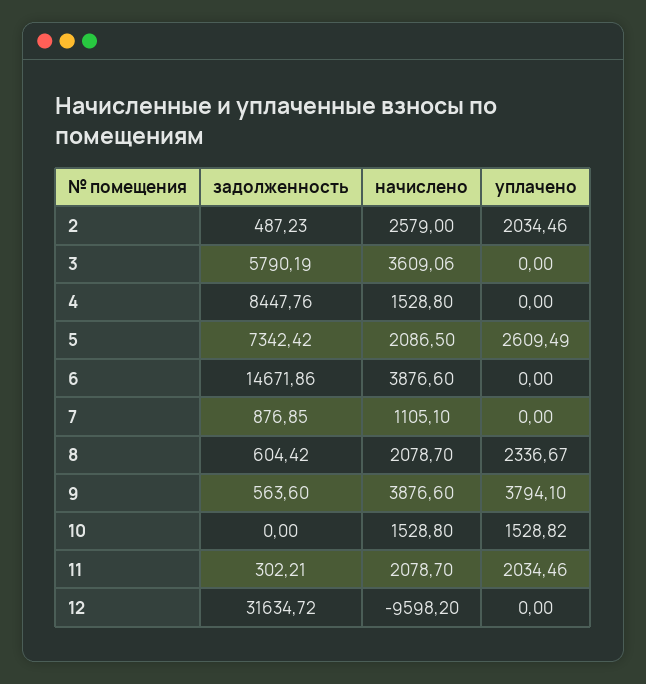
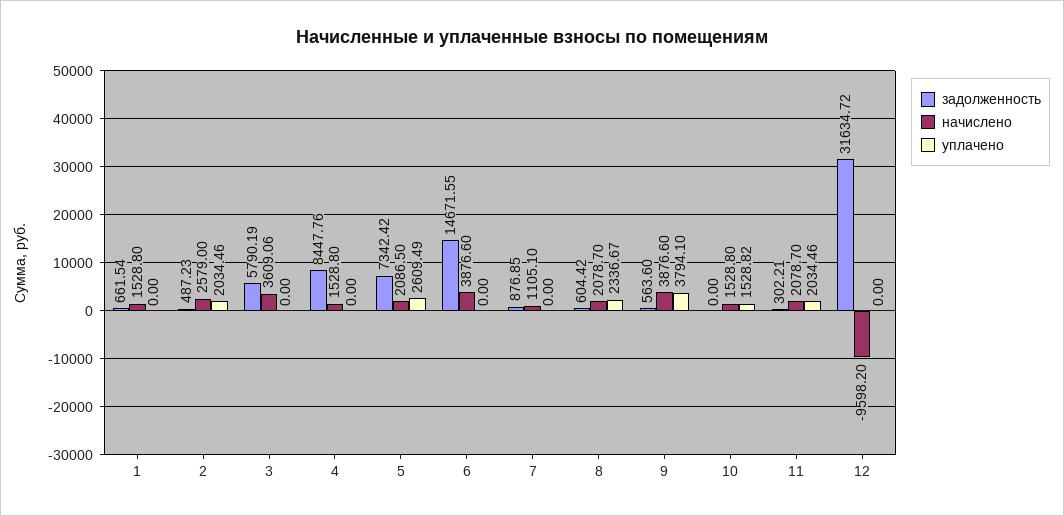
задолженность, 6: 14671.86 -> 14671.55
задолженность, 1: none -> 661.54
начислено, 1: none -> 1528.8
уплачено, 1: none -> 0

